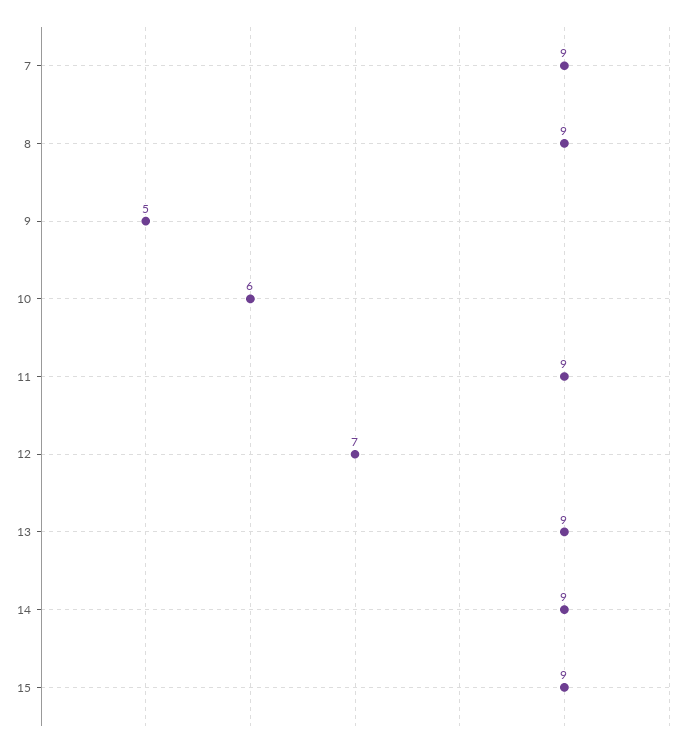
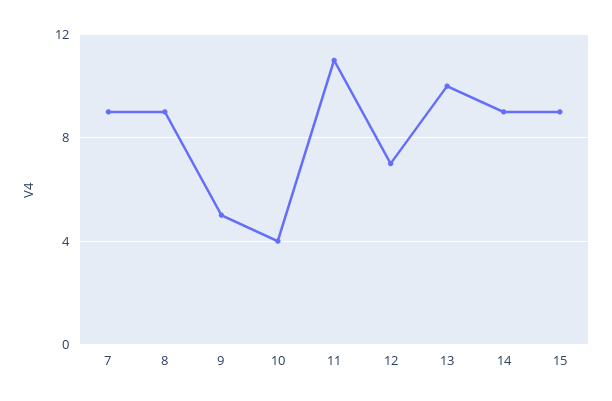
10: 6 -> 4
11: 9 -> 11
13: 9 -> 10

